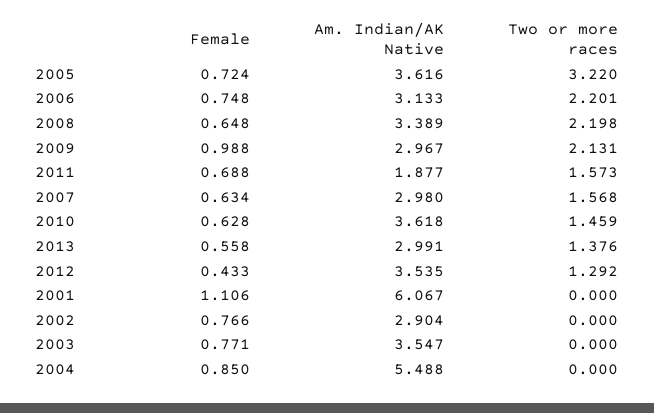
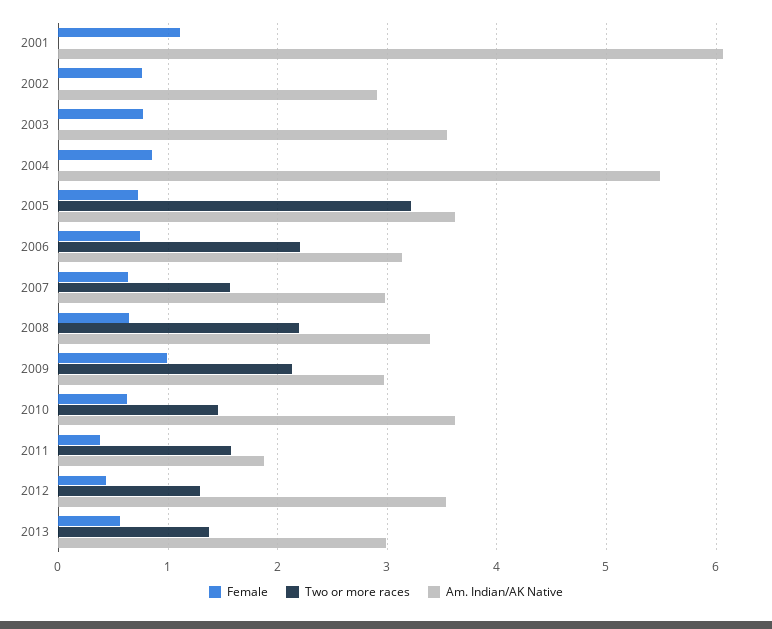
Female, 2011: 0.688 -> 0.4

